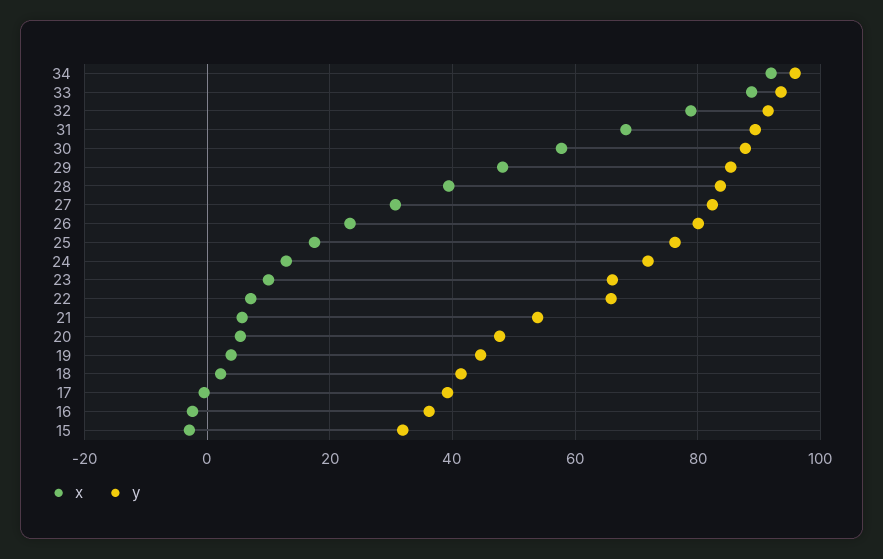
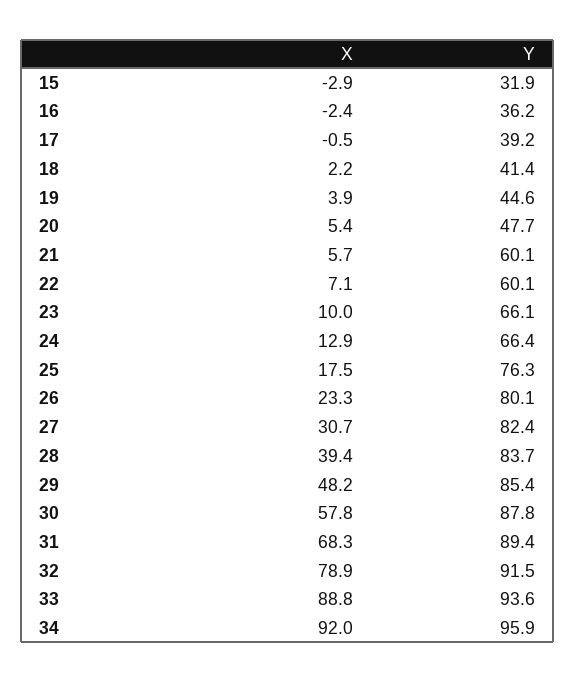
y, 24: 72 -> 66.4
y, 22: 66 -> 60.1
y, 21: 54 -> 60.1

